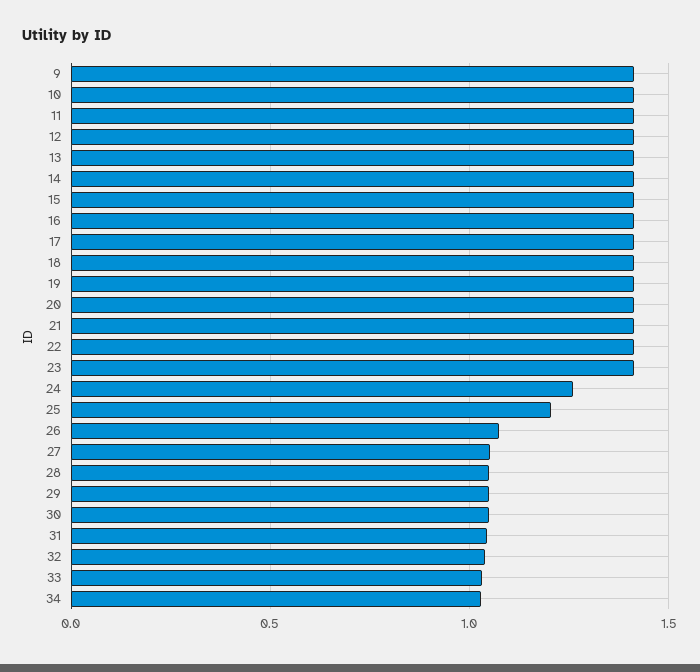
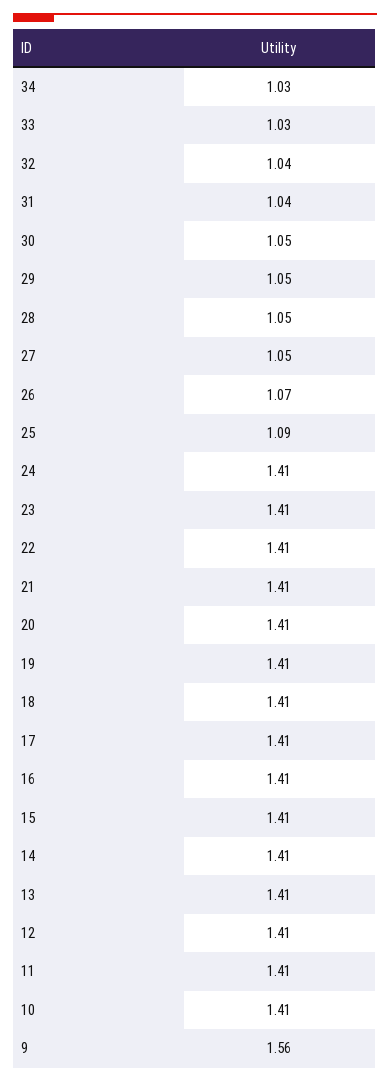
9: 1.4 -> 1.56
24: 1.25 -> 1.41
25: 1.2 -> 1.09

